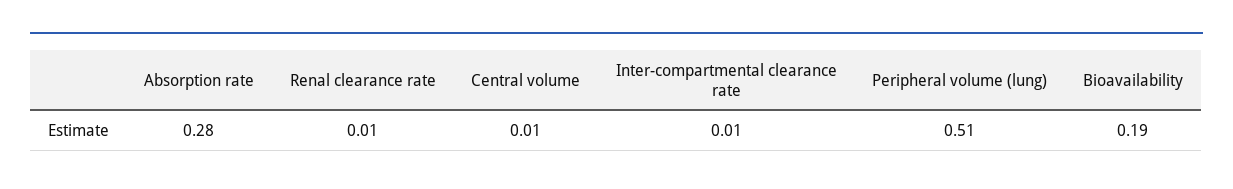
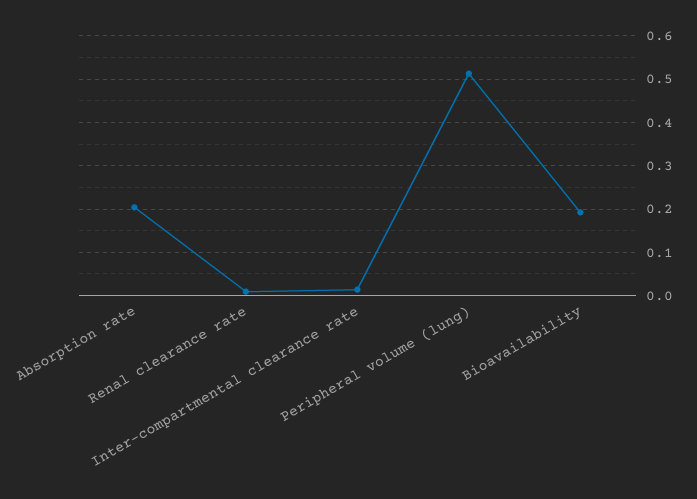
Absorption rate: 0.28 -> 0.2
Central volume: 0.01 -> none

